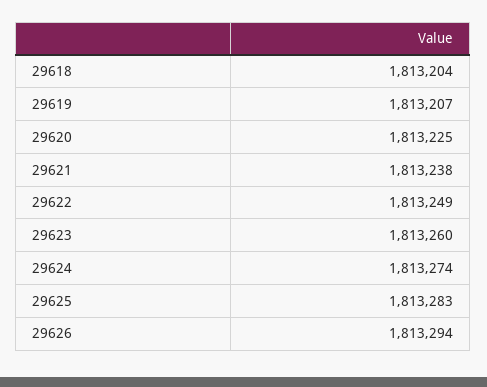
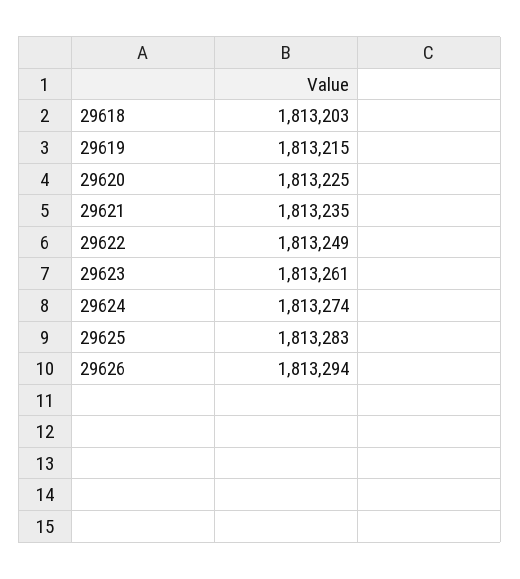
29618: 1813204 -> 1813203
29619: 1813207 -> 1813215
29621: 1813238 -> 1813235
29623: 1813260 -> 1813261

